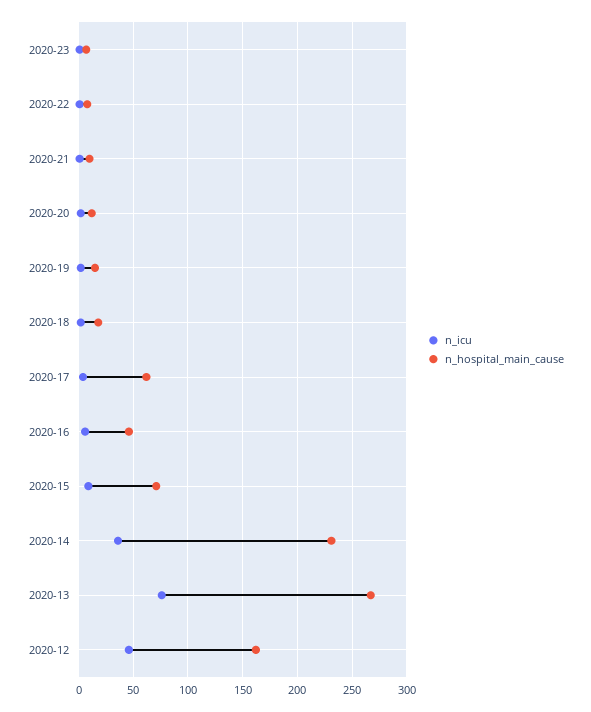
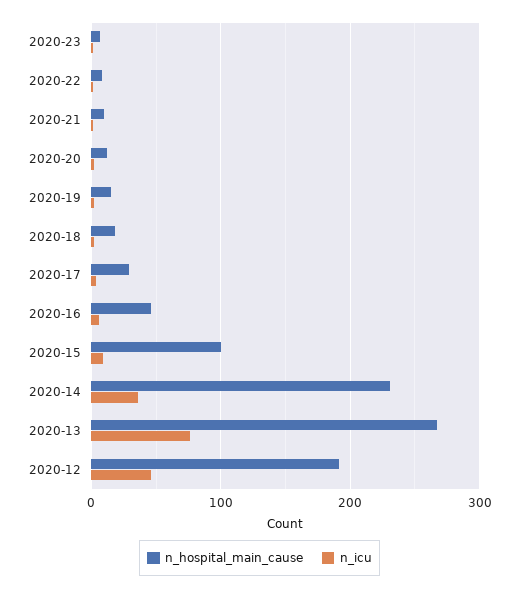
n_hospital_main_cause, 2020-17: 60 -> 30
n_hospital_main_cause, 2020-15: 70 -> 100
n_hospital_main_cause, 2020-12: 160 -> 190

